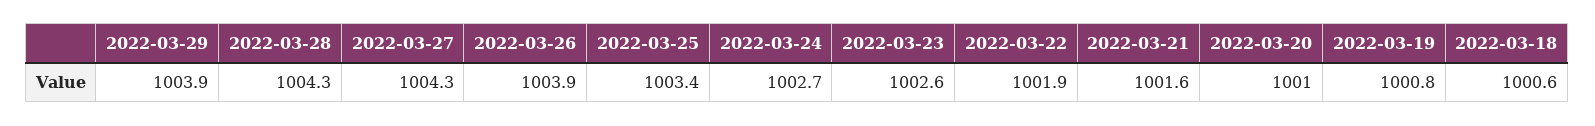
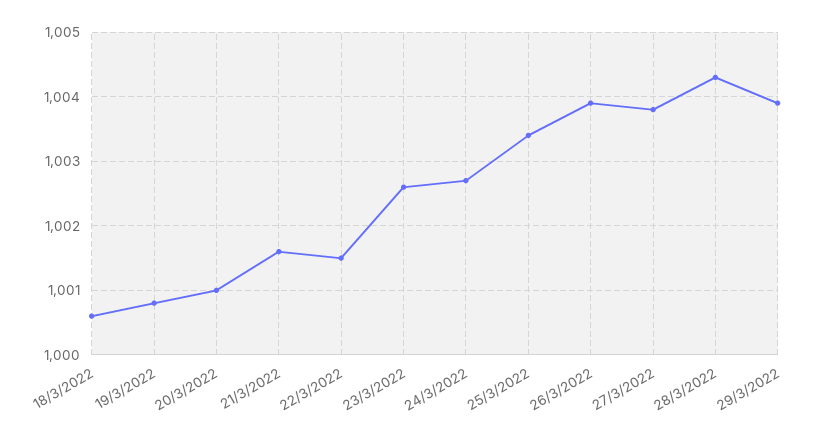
2022-03-27: 1004.3 -> 1003.8
2022-03-22: 1001.9 -> 1001.5

